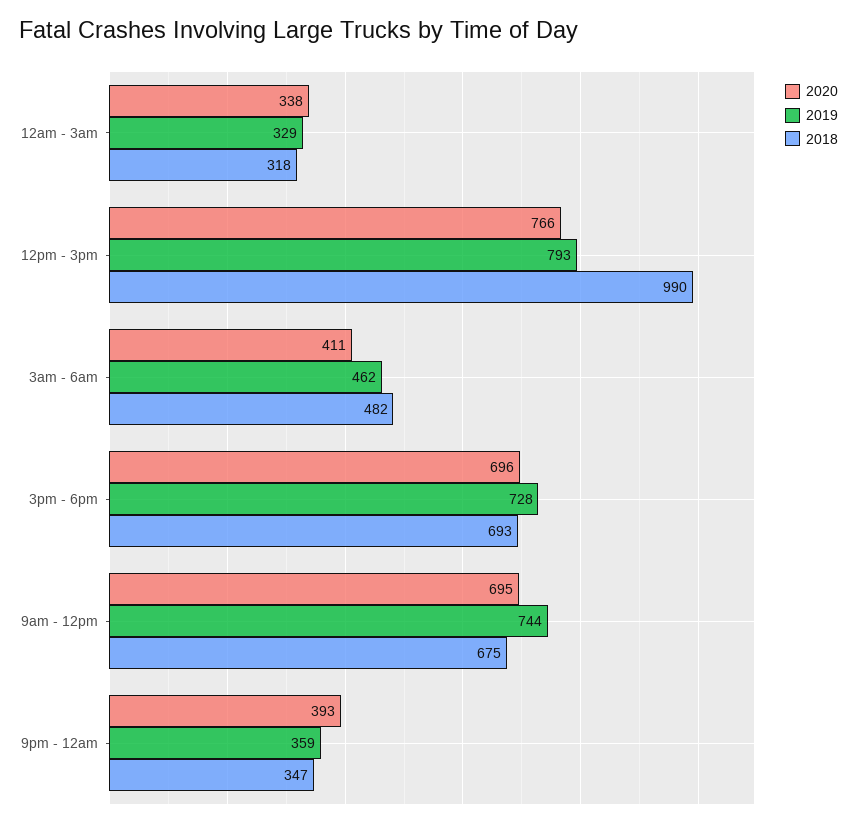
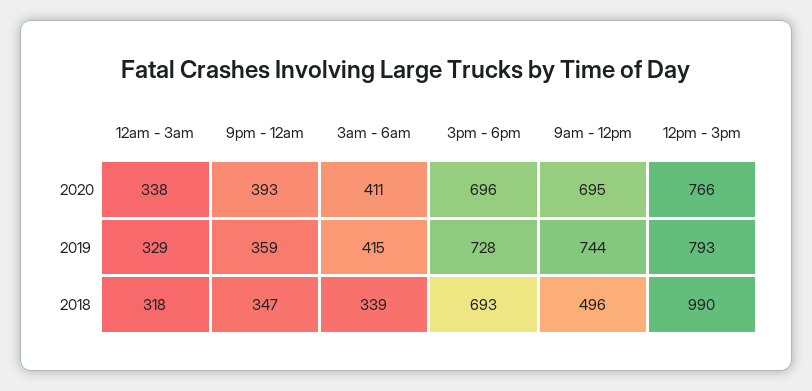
2019, 3am - 6am: 462 -> 415
2018, 3am - 6am: 482 -> 339
2018, 9am - 12pm: 675 -> 496

